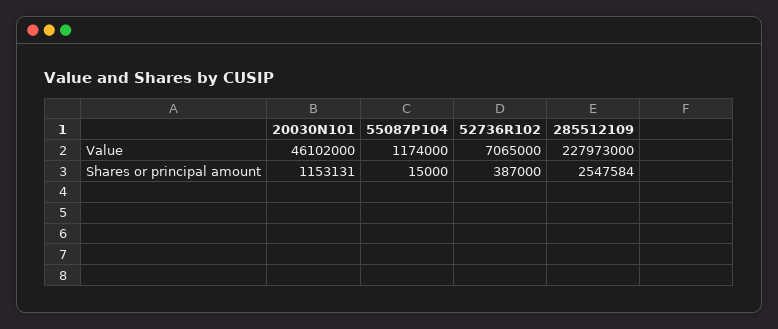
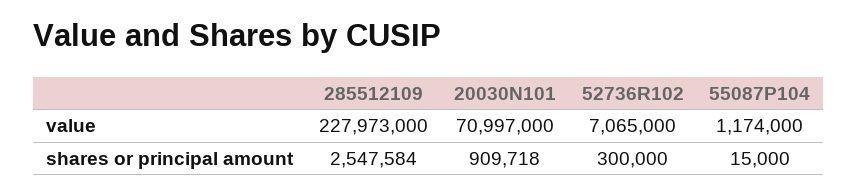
20030N101, Value: 46102000 -> 70997000
20030N101, Shares or principal amount: 1153131 -> 909718
52736R102, Shares or principal amount: 387000 -> 300000

